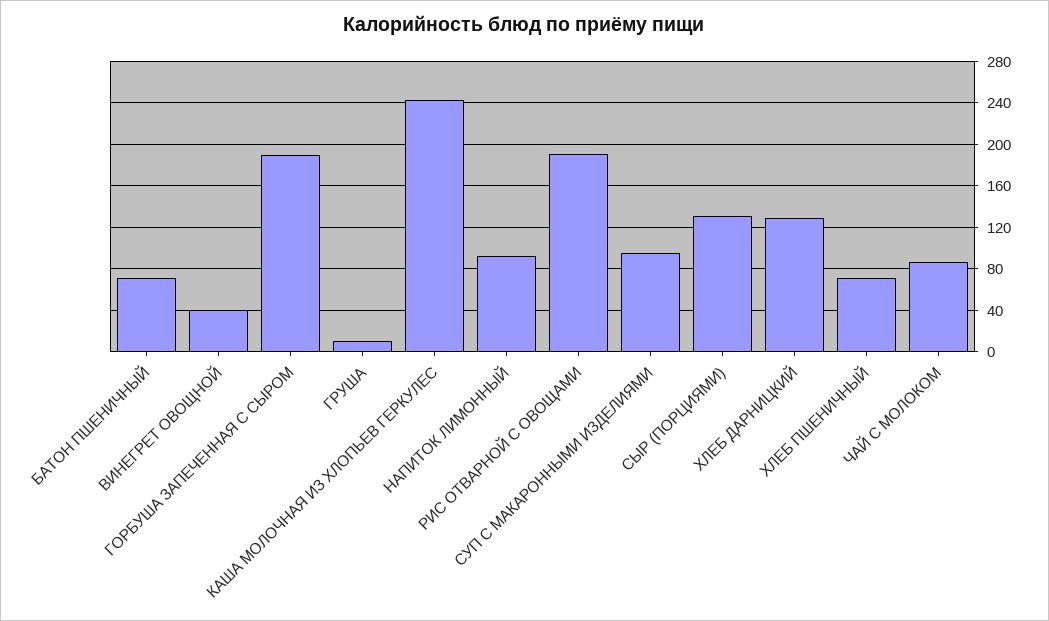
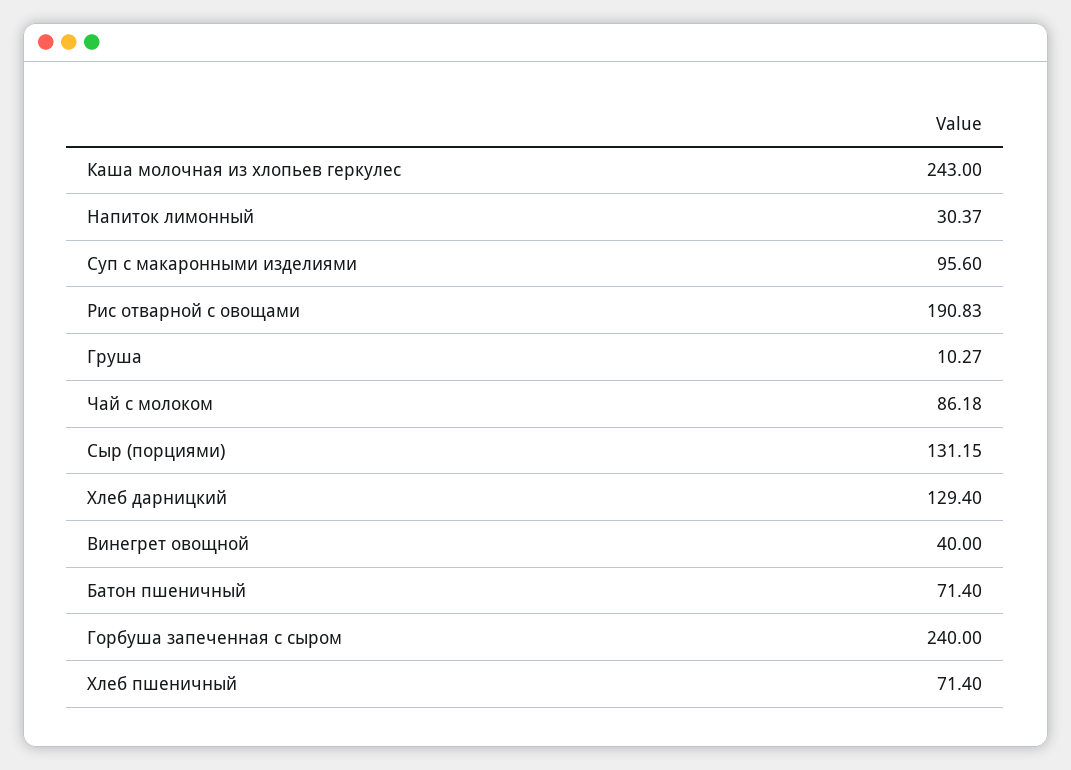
ГОРБУША ЗАПЕЧЕННАЯ С СЫРОМ: 190 -> 240
НАПИТОК ЛИМОННЫЙ: 90 -> 30.37

